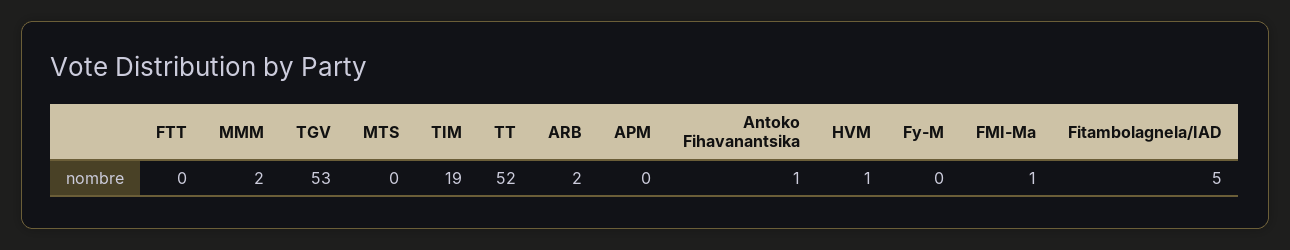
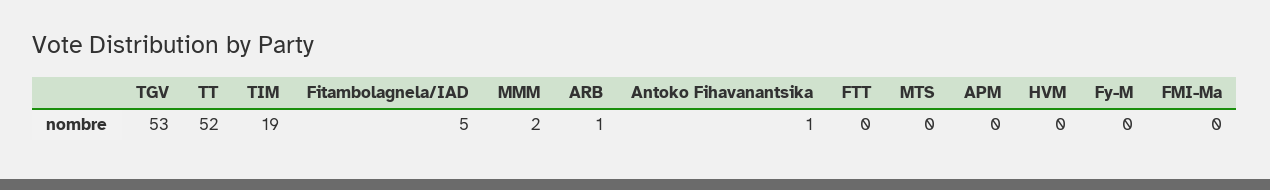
ARB: 2 -> 1
HVM: 1 -> 0
FMI-Ma: 1 -> 0

